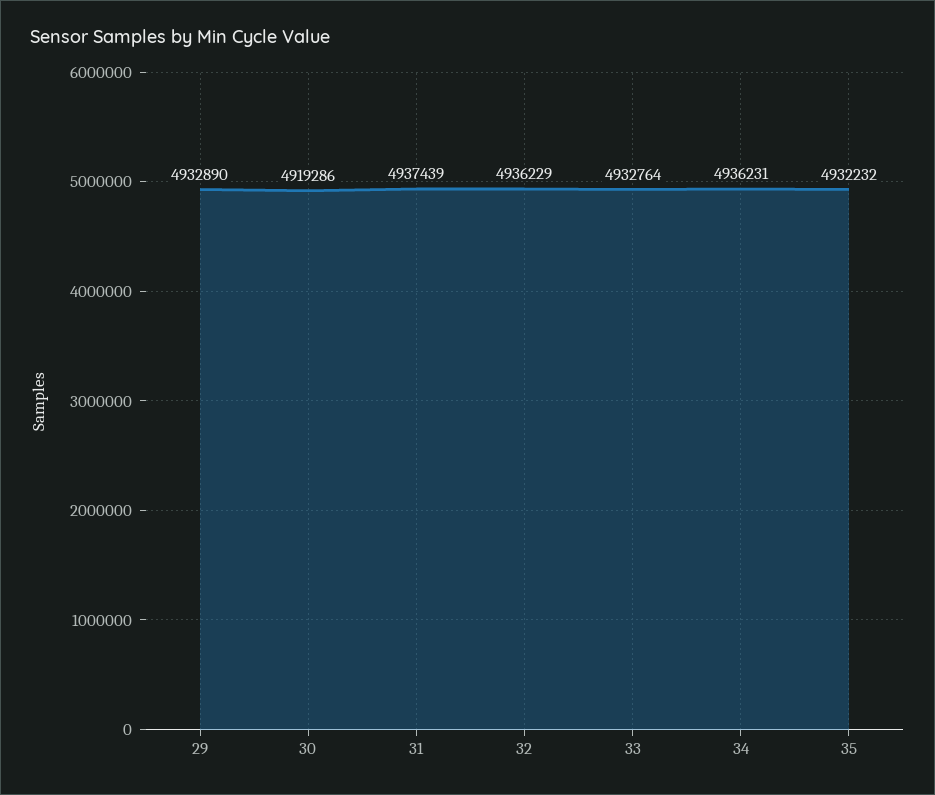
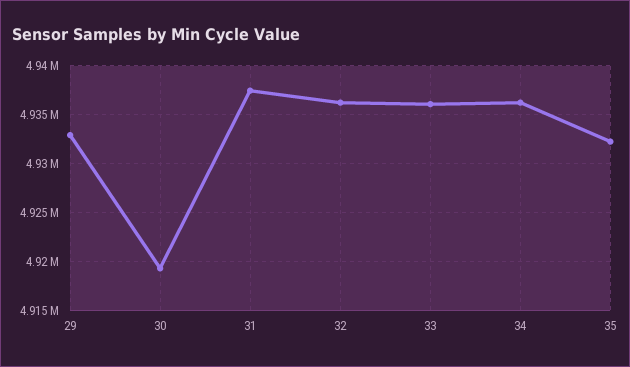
33: 4932764 -> 4936000

